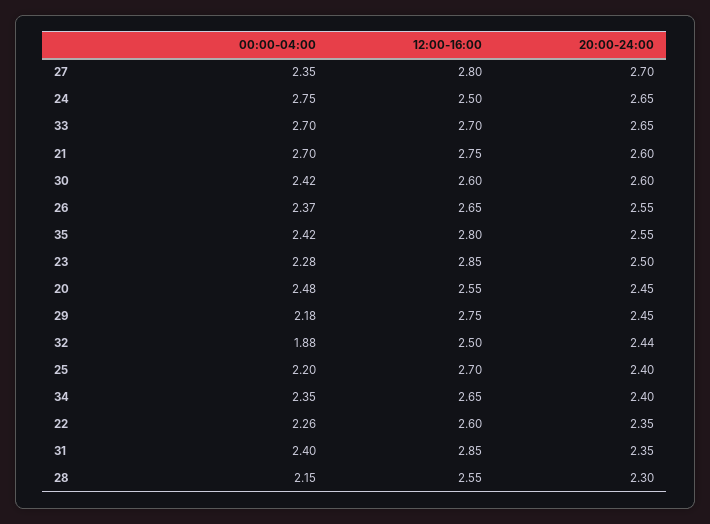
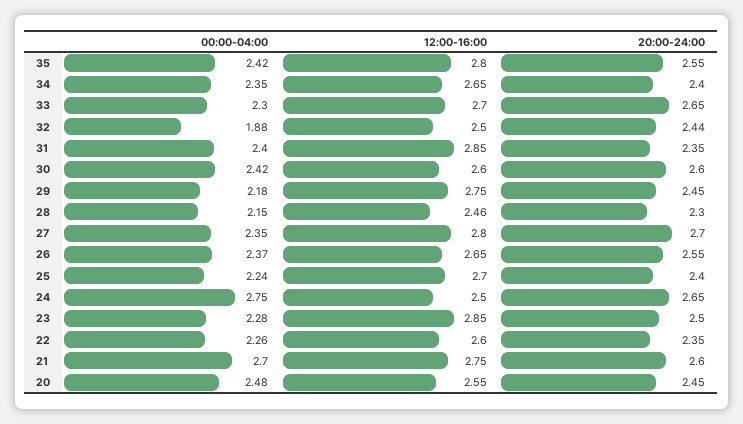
00:00-04:00, 33: 2.7 -> 2.3
00:00-04:00, 25: 2.2 -> 2.24
12:00-16:00, 28: 2.55 -> 2.46

